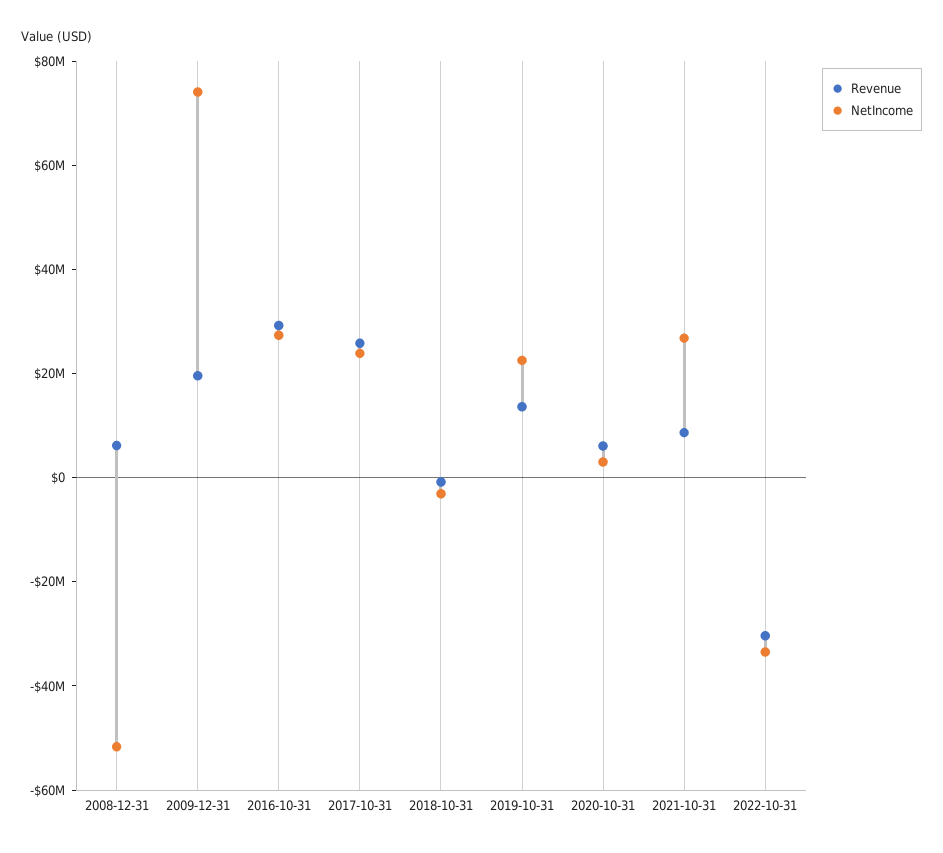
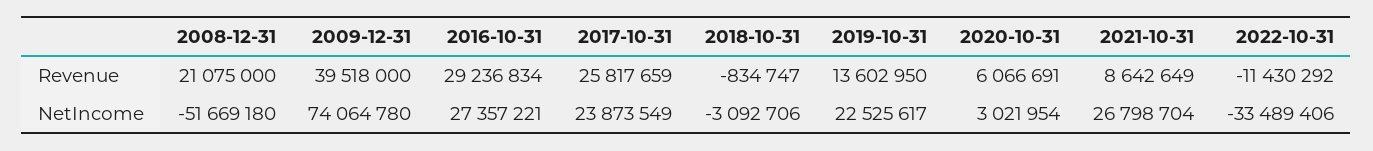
Revenue, 2008-12-31: 5000000 -> 21075000
Revenue, 2009-12-31: 20000000 -> 39518000
Revenue, 2022-10-31: -30000000 -> -11430292

